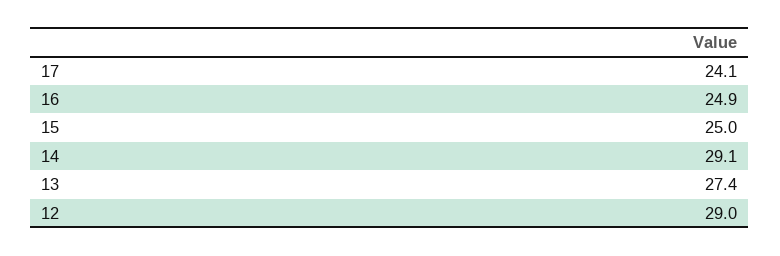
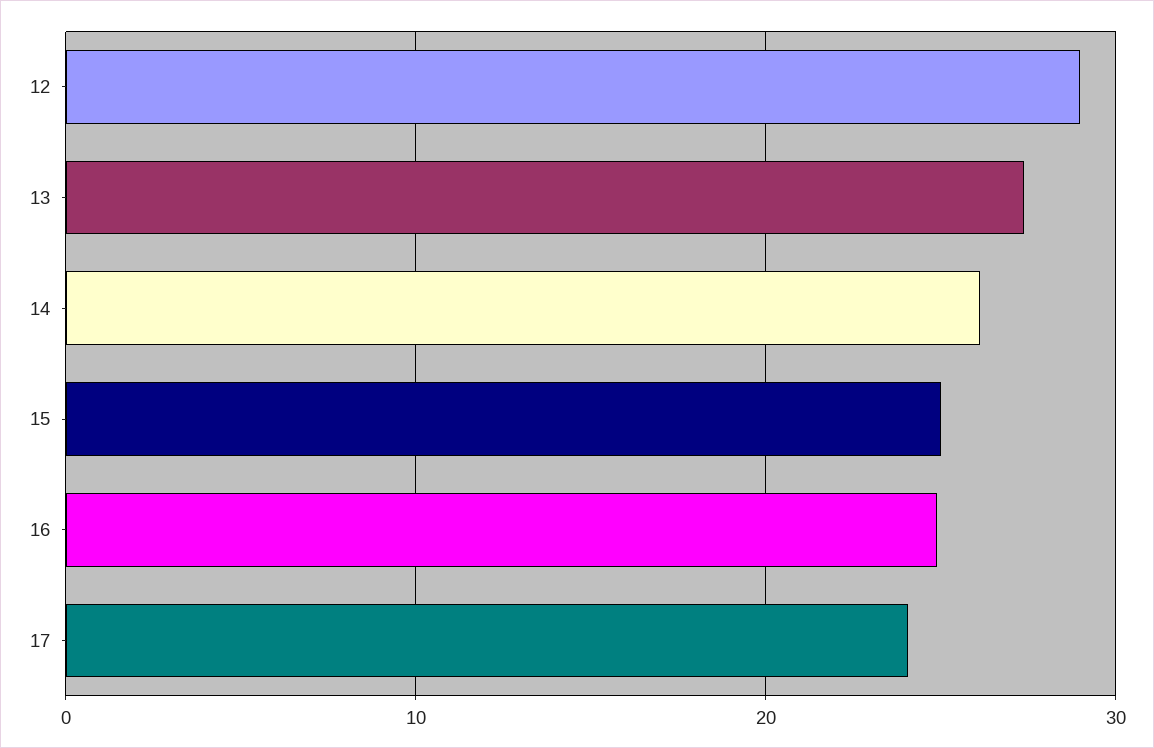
14: 29.1 -> 26

